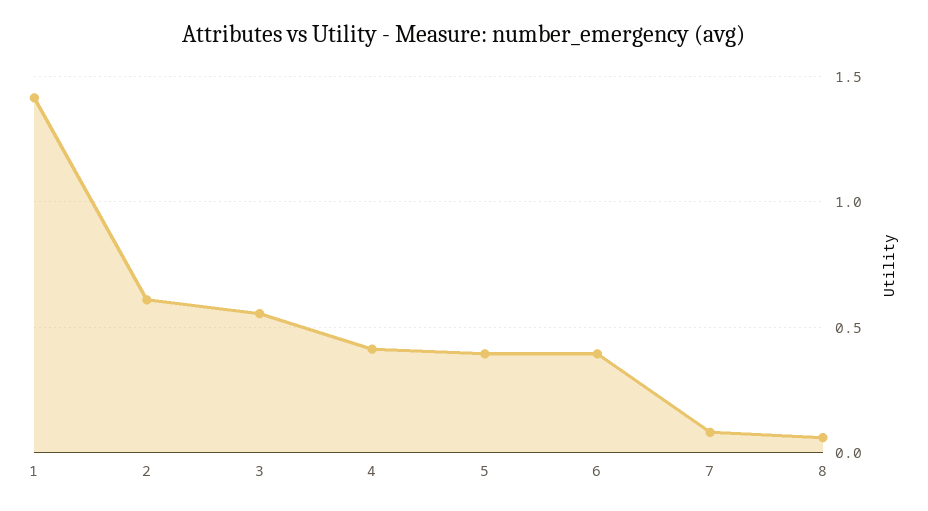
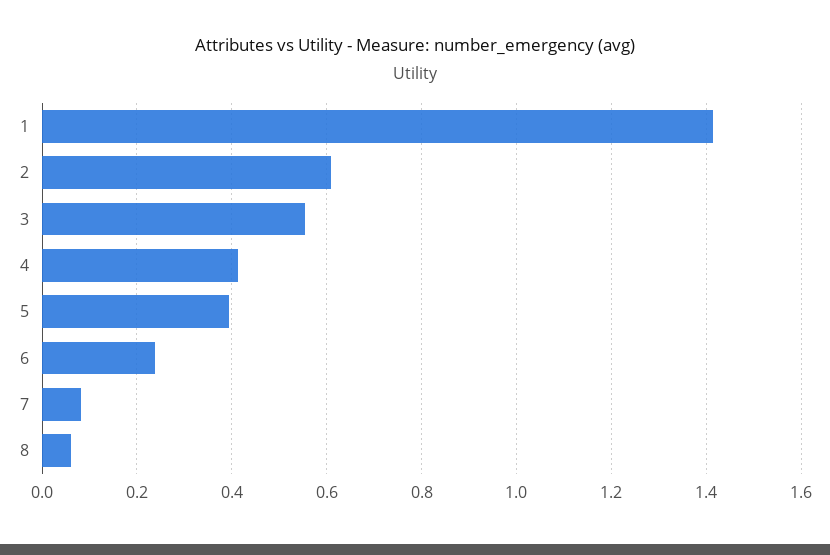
6: 0.4 -> 0.24

